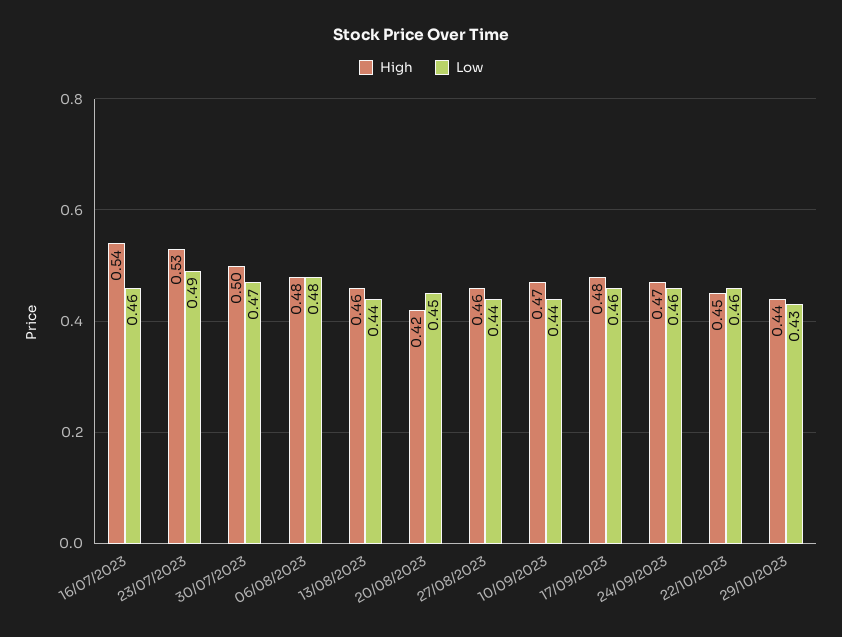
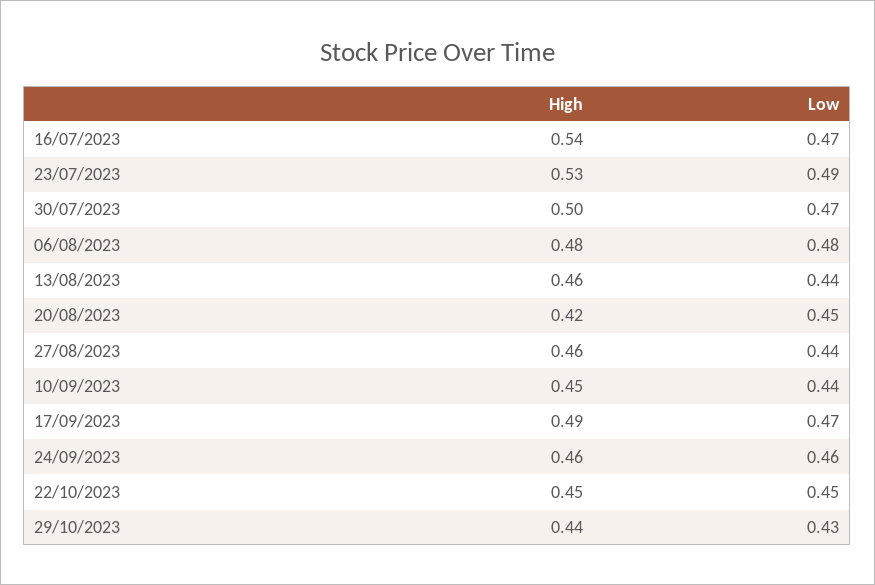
Low, 16/07/2023: 0.46 -> 0.47
High, 10/09/2023: 0.47 -> 0.45
High, 17/09/2023: 0.48 -> 0.49
Low, 17/09/2023: 0.46 -> 0.47
High, 24/09/2023: 0.47 -> 0.46
Low, 22/10/2023: 0.46 -> 0.45

